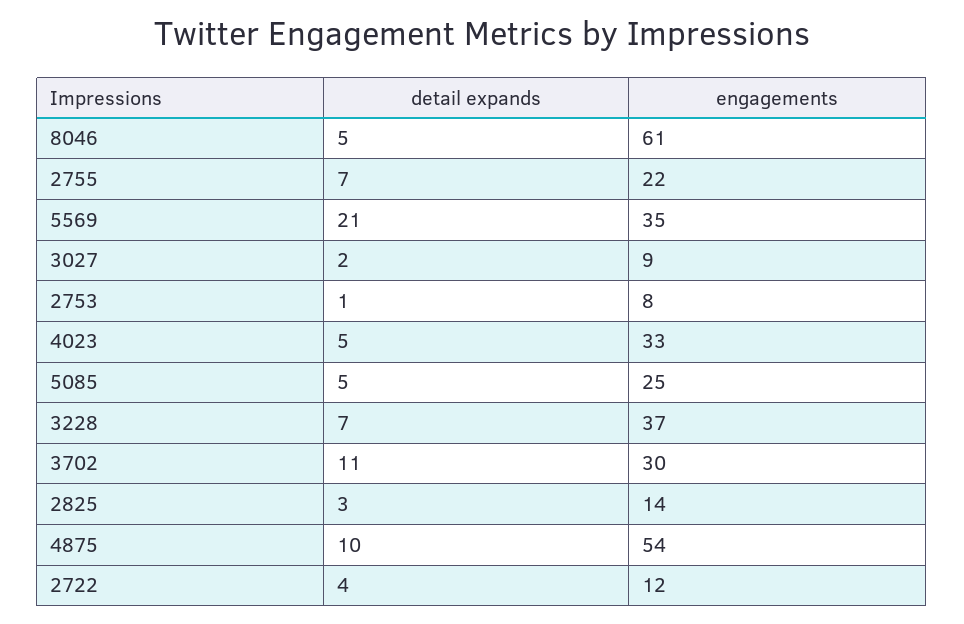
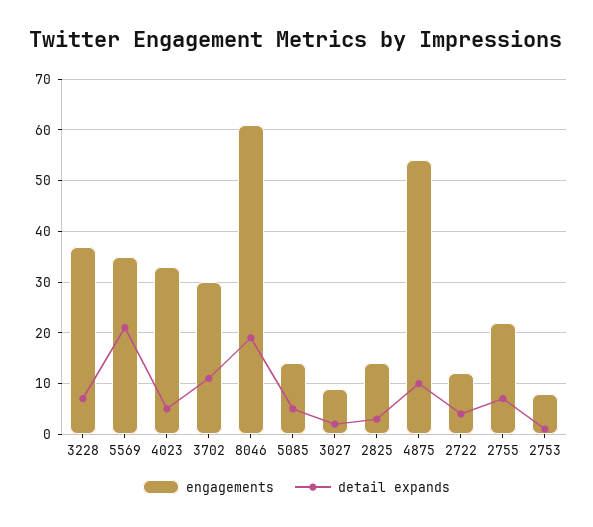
detail expands, 8046: 5 -> 20
engagements, 5085: 25 -> 15

